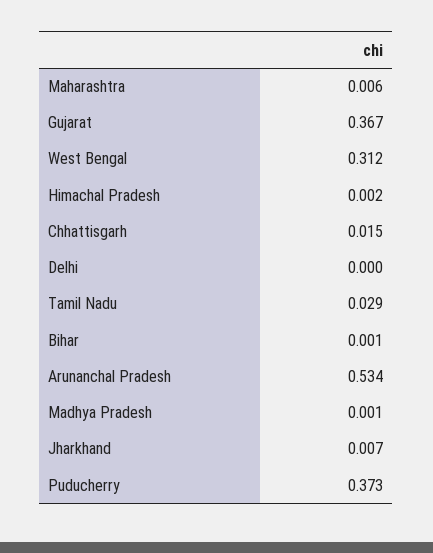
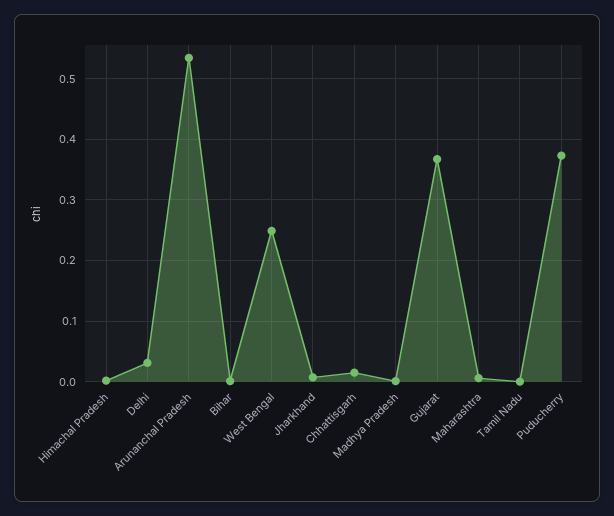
West Bengal: 0.312 -> 0.25
Delhi: 0 -> 0.03
Tamil Nadu: 0.029 -> 0

